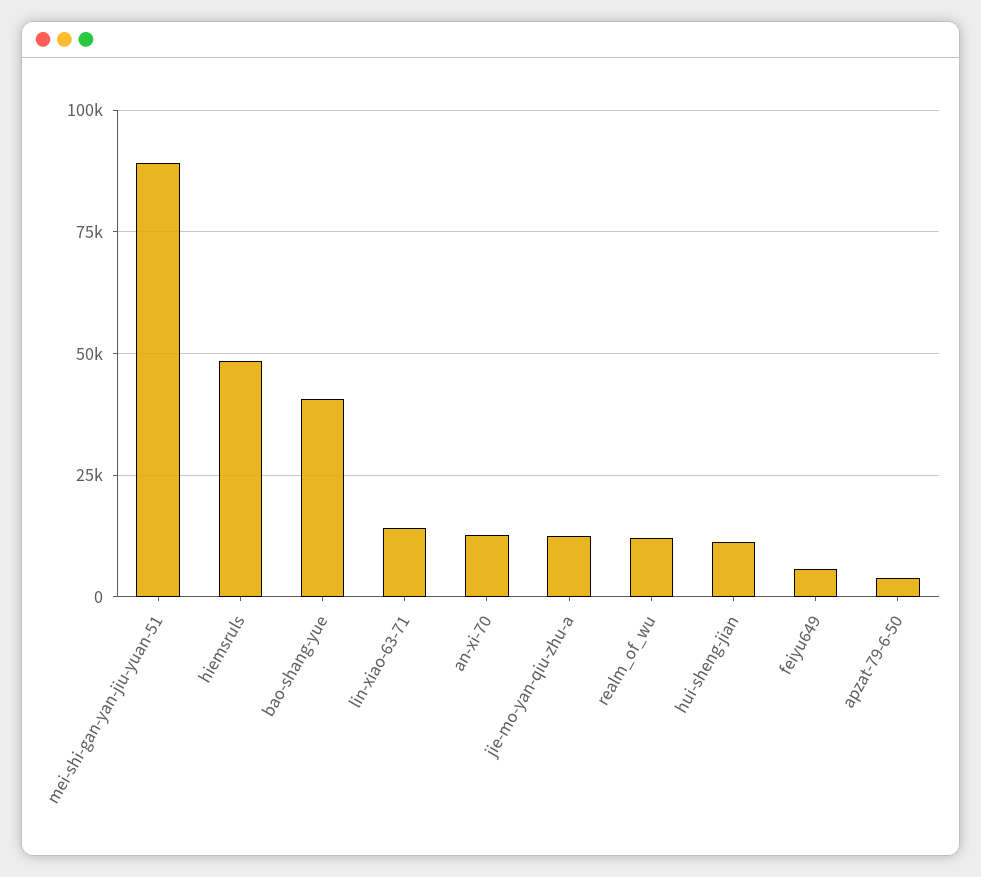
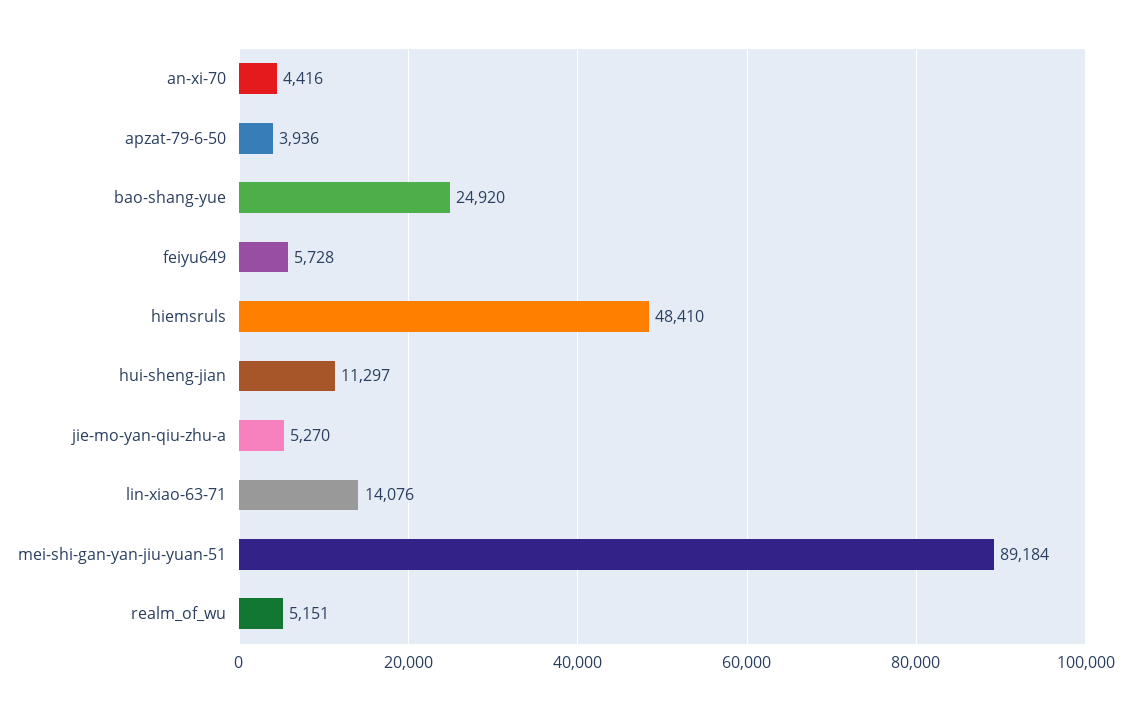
bao-shang-yue: 40000 -> 24920
an-xi-70: 12500 -> 4416
jie-mo-yan-qiu-zhu-a: 12500 -> 5270
realm_of_wu: 12500 -> 5151

